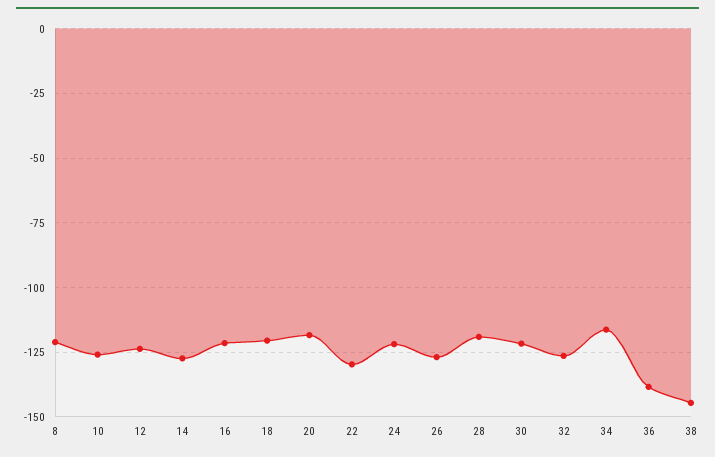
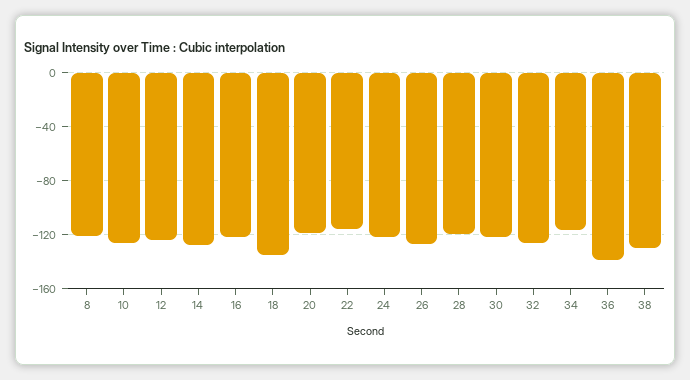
18: -120 -> -135
22: -130 -> -115
38: -145 -> -130

